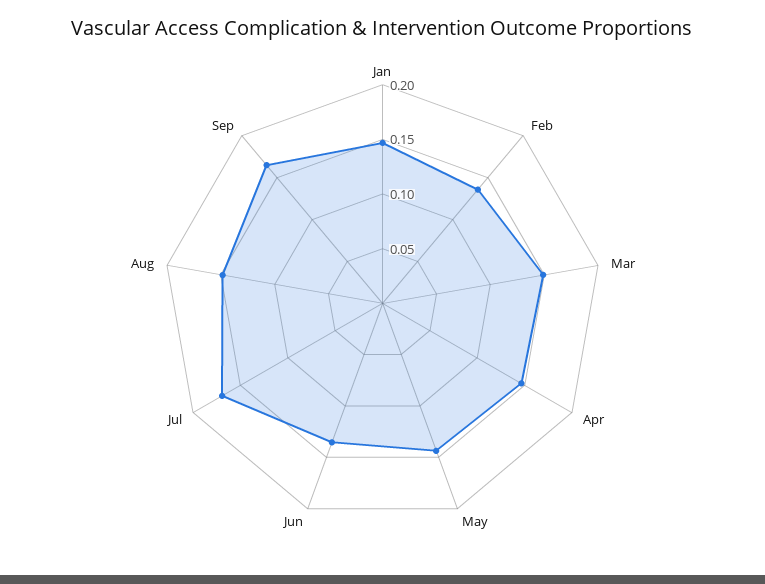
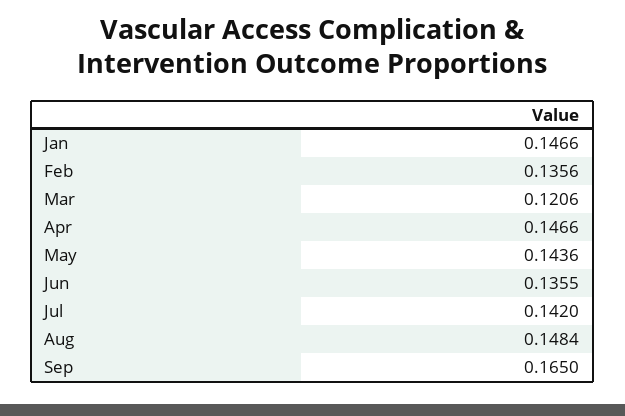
Mar: 0.15 -> 0.1206
Jul: 0.17 -> 0.142

